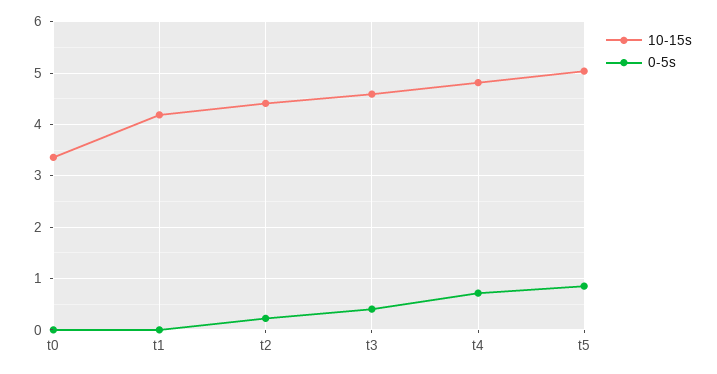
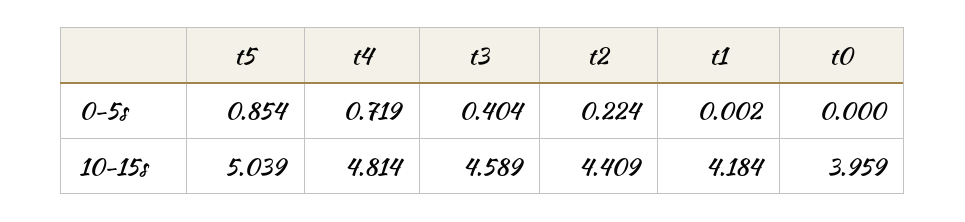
10-15s, t0: 3.4 -> 3.959

